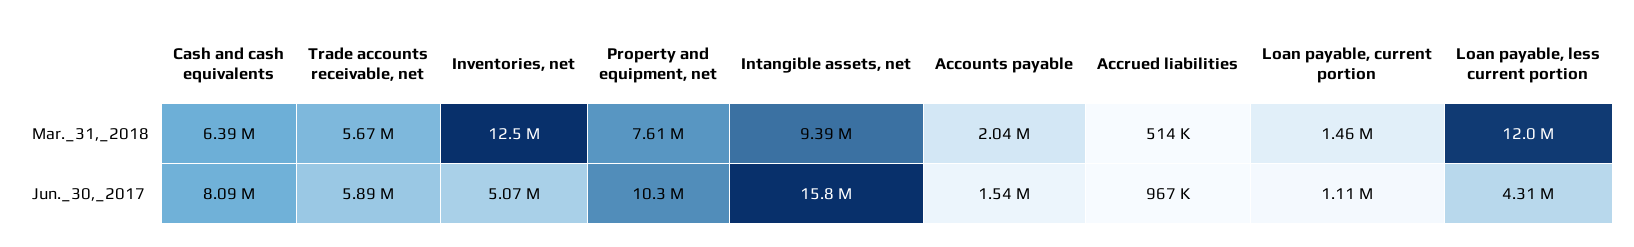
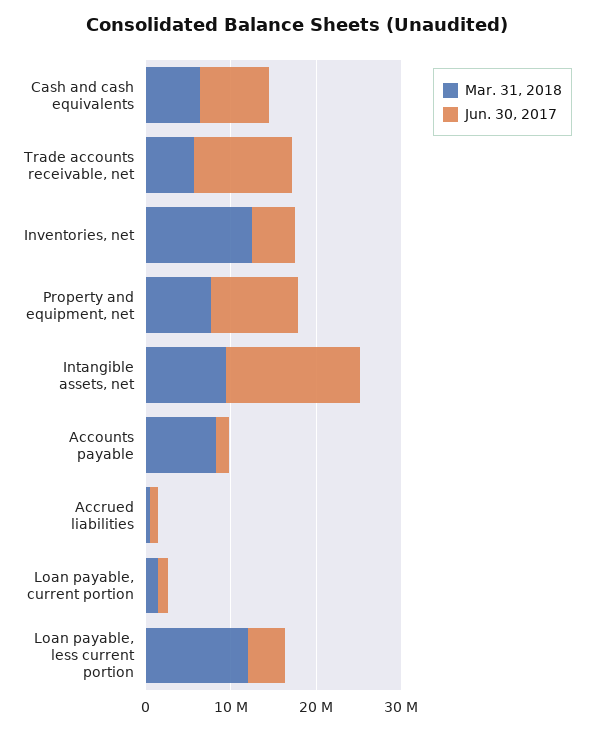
Mar._31,_2018, Accounts payable: 2040000 -> 8000000
Jun._30,_2017, Trade accounts receivable, net: 5890000 -> 12000000

